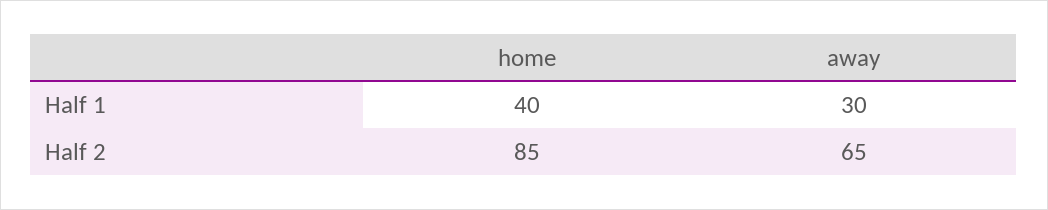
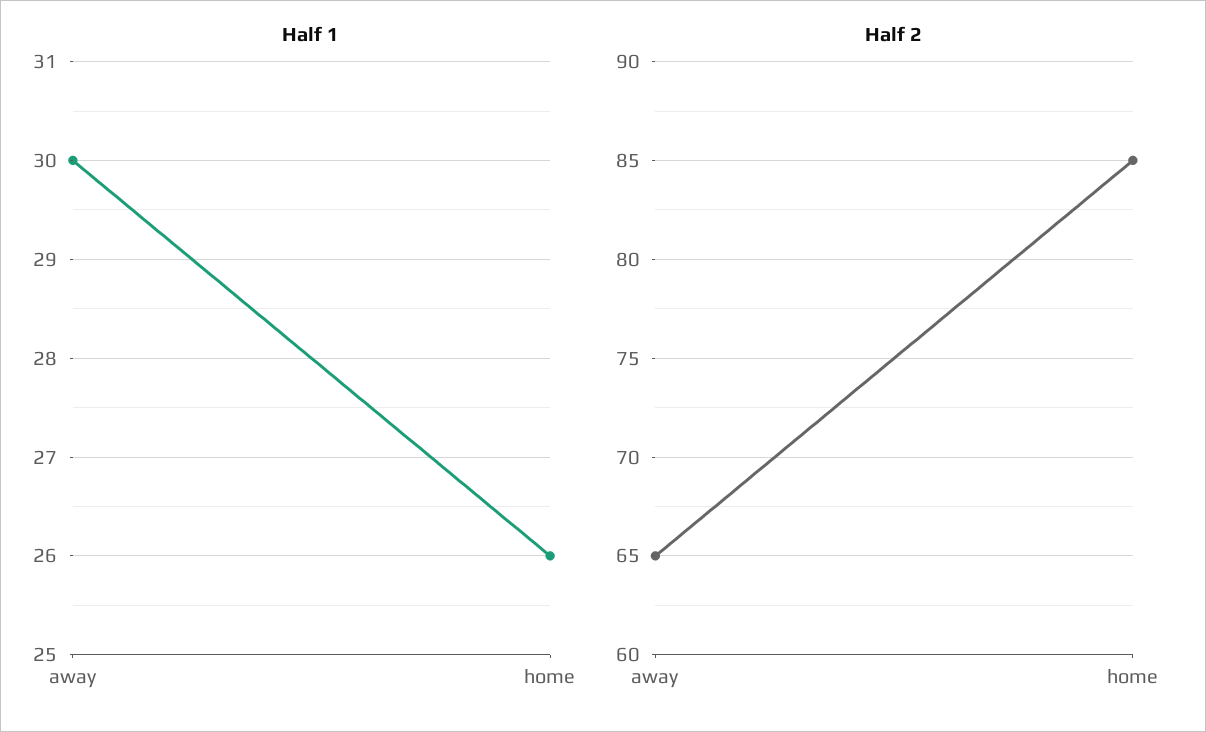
Half 1, home: 40 -> 26

